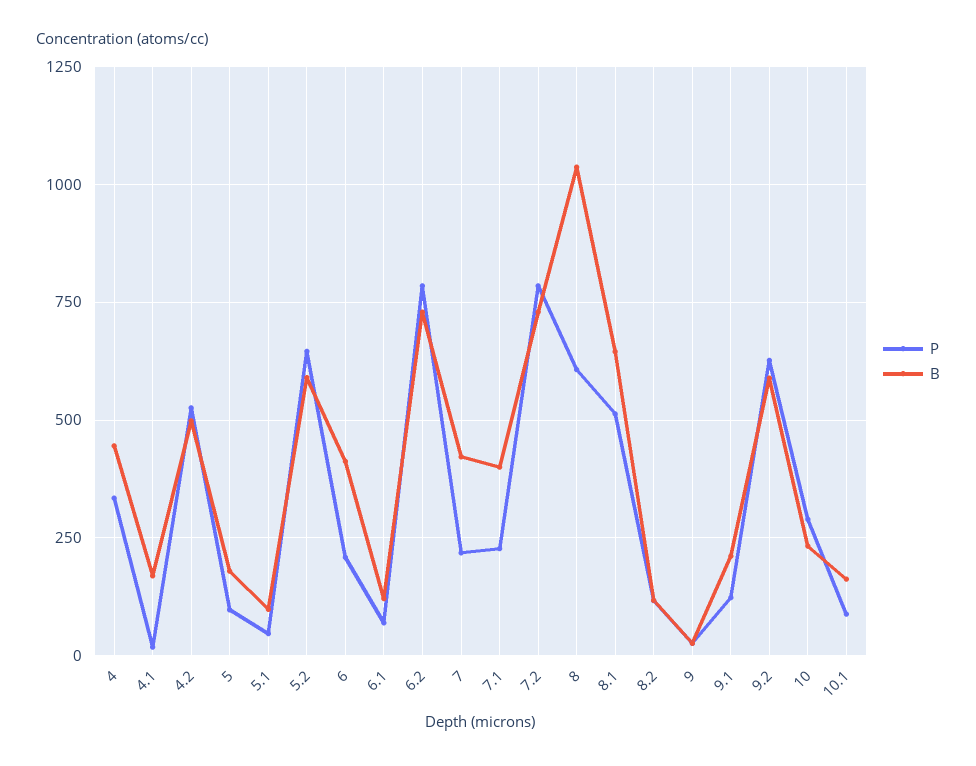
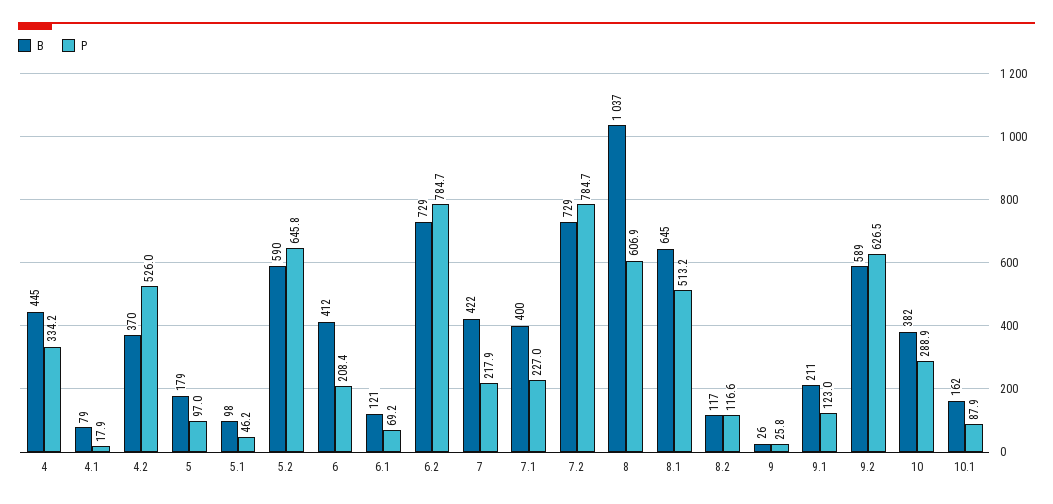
B, 4.1: 175 -> 79
B, 4.2: 500 -> 370
B, 10: 225 -> 382

